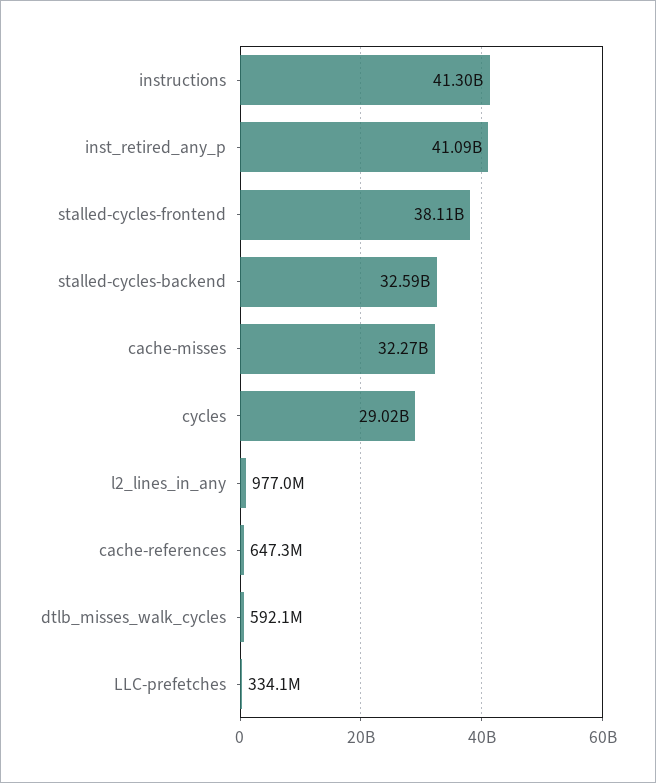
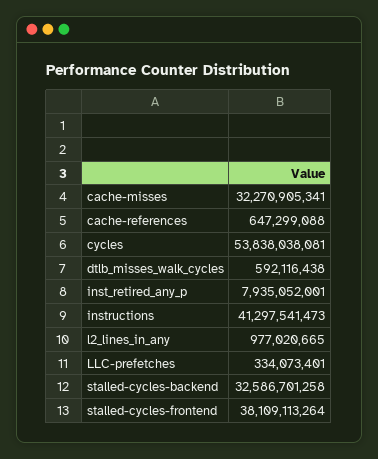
inst_retired_any_p: 41090000000 -> 7935052001
cycles: 29020000000 -> 53838038081

